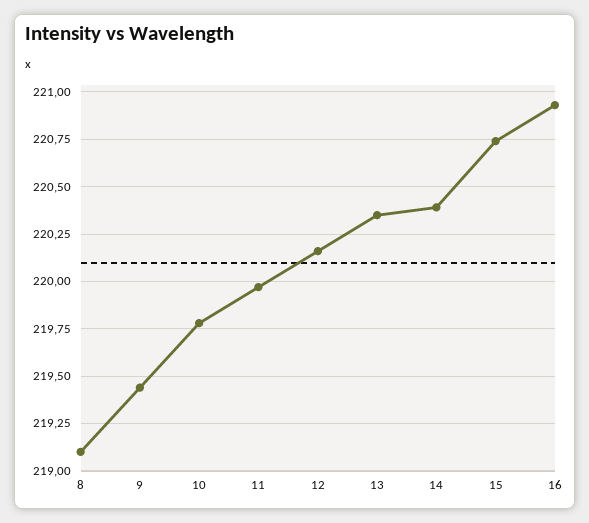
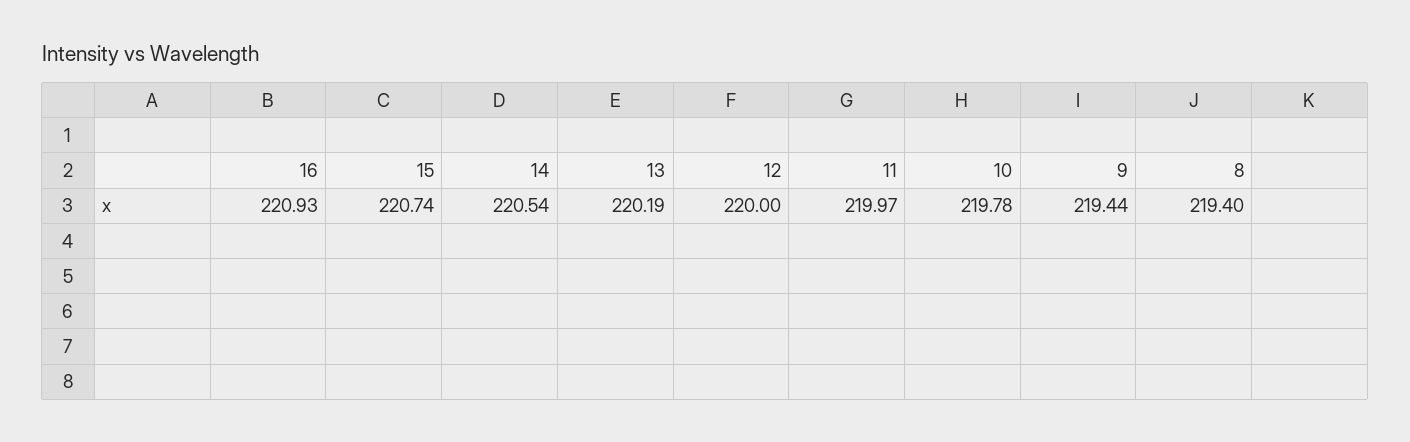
8: 219.1 -> 219.4
12: 220.15 -> 220
13: 220.35 -> 220.19
14: 220.4 -> 220.54

